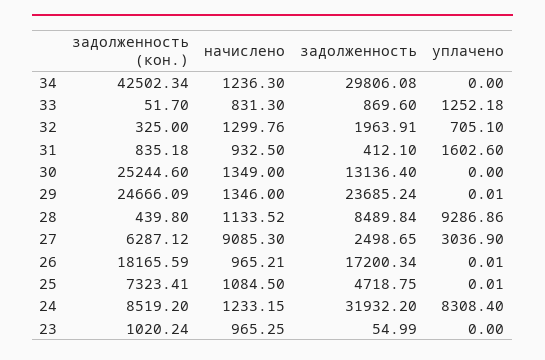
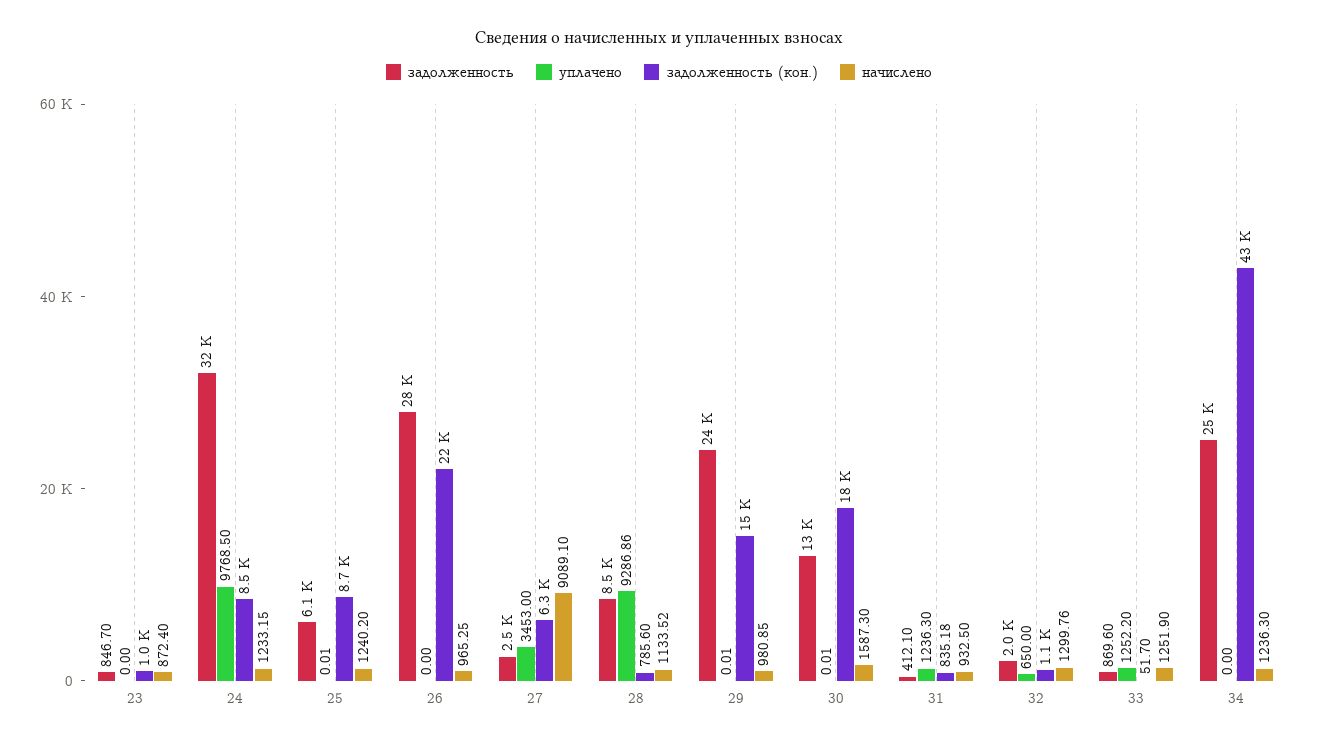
задолженность, 34: 29806.08 -> 25000
начислено, 33: 831.3 -> 1251.9
уплачено, 33: 1252.18 -> 1252.2
задолженность (кон.), 32: 325 -> 1100
уплачено, 32: 705.1 -> 650
уплачено, 31: 1602.6 -> 1236.3
задолженность (кон.), 30: 25244.6 -> 18000
начислено, 30: 1349 -> 1587.3
уплачено, 30: 0 -> 0.01
задолженность (кон.), 29: 24666.09 -> 15000
начислено, 29: 1346 -> 980.85
задолженность (кон.), 28: 439.8 -> 785.6
начислено, 27: 9085.3 -> 9089.1
уплачено, 27: 3036.9 -> 3453
задолженность (кон.), 26: 18165.59 -> 22000
начислено, 26: 965.21 -> 965.25
задолженность, 26: 17200.34 -> 28000
уплачено, 26: 0.01 -> 0
задолженность (кон.), 25: 7323.41 -> 8700
начислено, 25: 1084.5 -> 1240.2
задолженность, 25: 4718.75 -> 6100
уплачено, 24: 8308.4 -> 9768.5
начислено, 23: 965.25 -> 872.4
задолженность, 23: 54.99 -> 846.7

